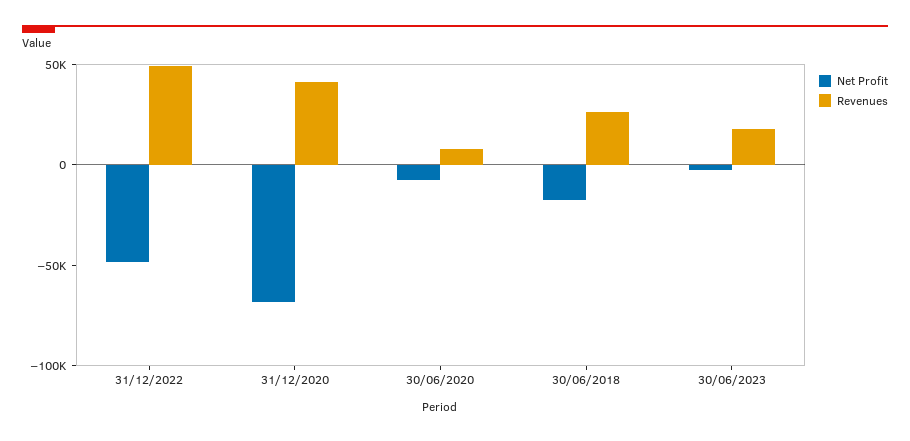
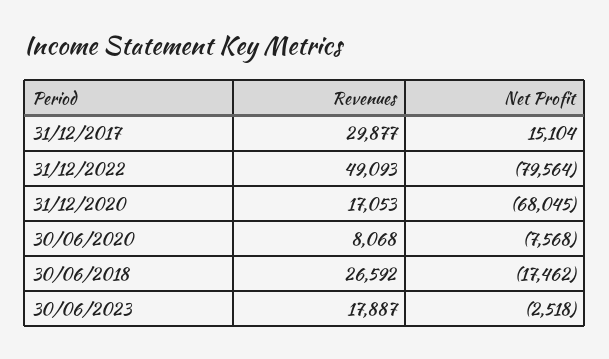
Net Profit, 31/12/2022: -50000 -> -79564
Revenues, 31/12/2020: 40000 -> 17053
Revenues, 31/12/2017: none -> 29877
Net Profit, 31/12/2017: none -> 15104

